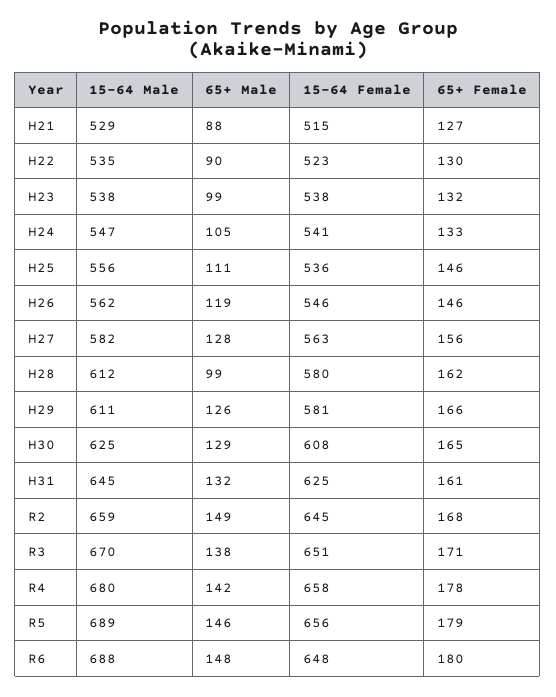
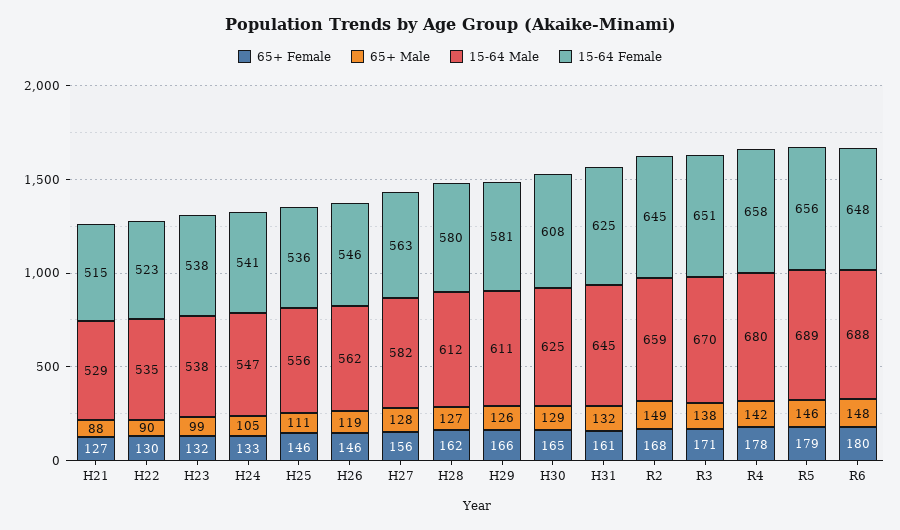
65+ Male, H28: 99 -> 127

